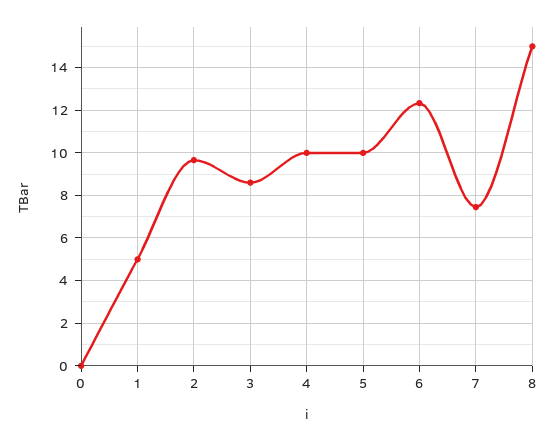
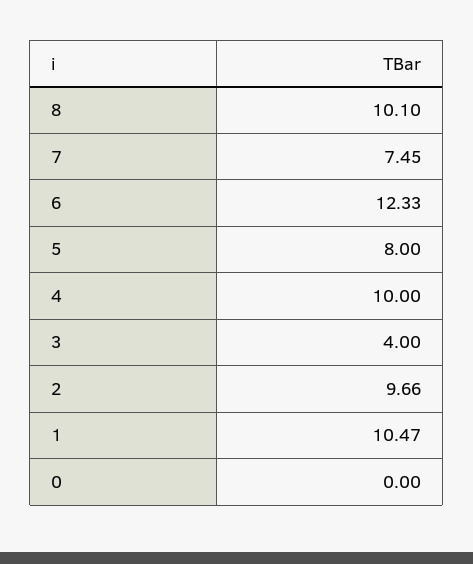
1: 5 -> 10.47
3: 8.5 -> 4
5: 10 -> 8
8: 15 -> 10.1

